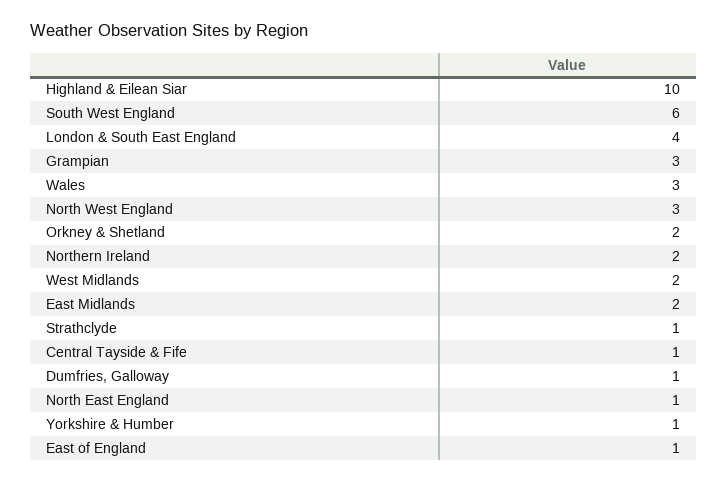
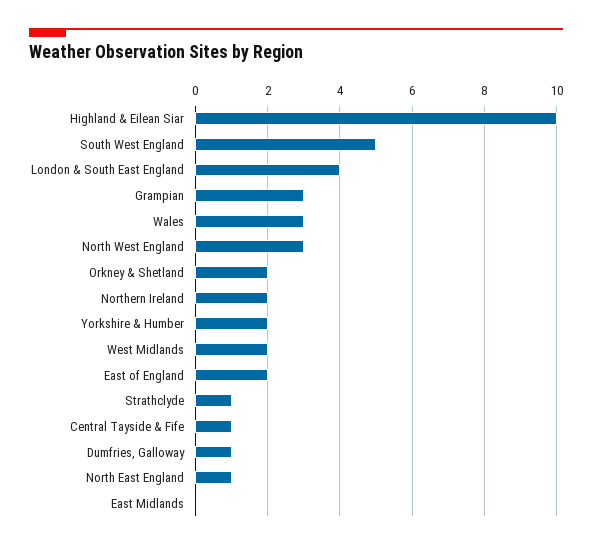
South West England: 6 -> 5
East Midlands: 2 -> 0
Yorkshire & Humber: 1 -> 2
East of England: 1 -> 2

